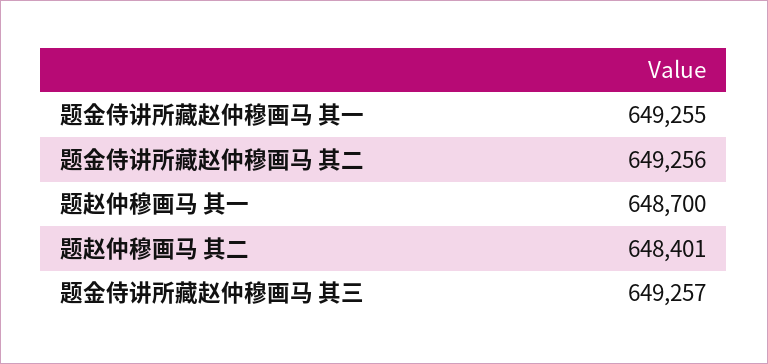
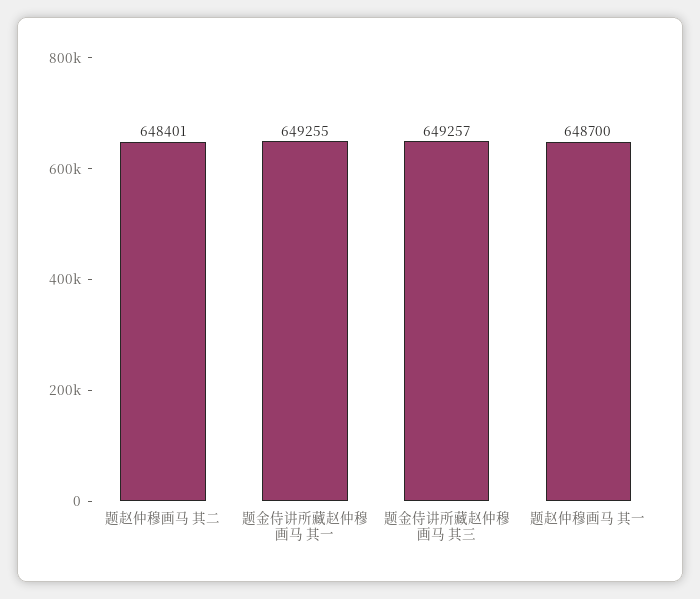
题金侍讲所藏赵仲穆画马 其二: 649256 -> none

